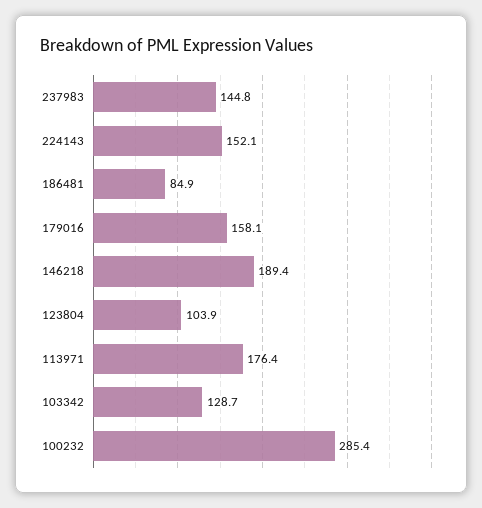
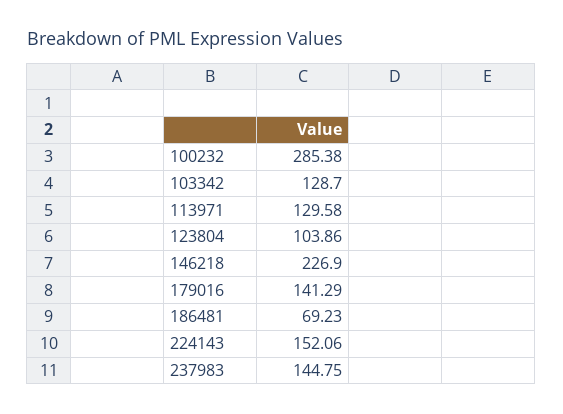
186481: 84.9 -> 69.23
179016: 158.1 -> 141.29
146218: 189.4 -> 226.9
113971: 176.4 -> 129.58

